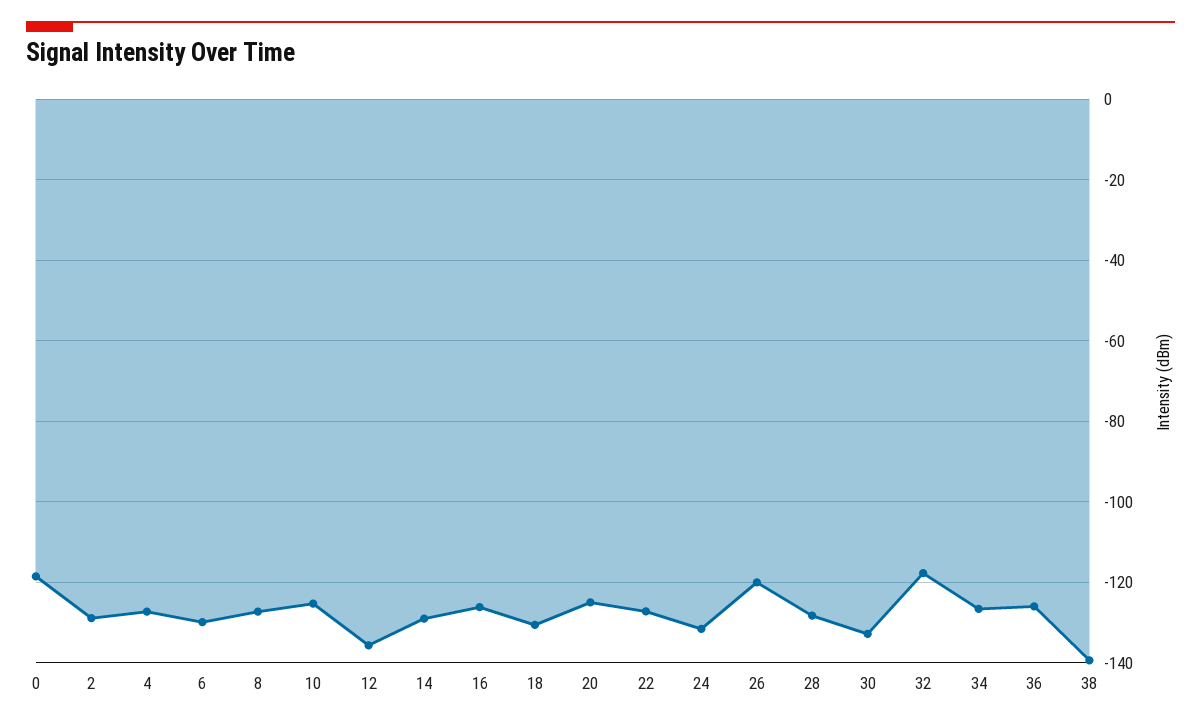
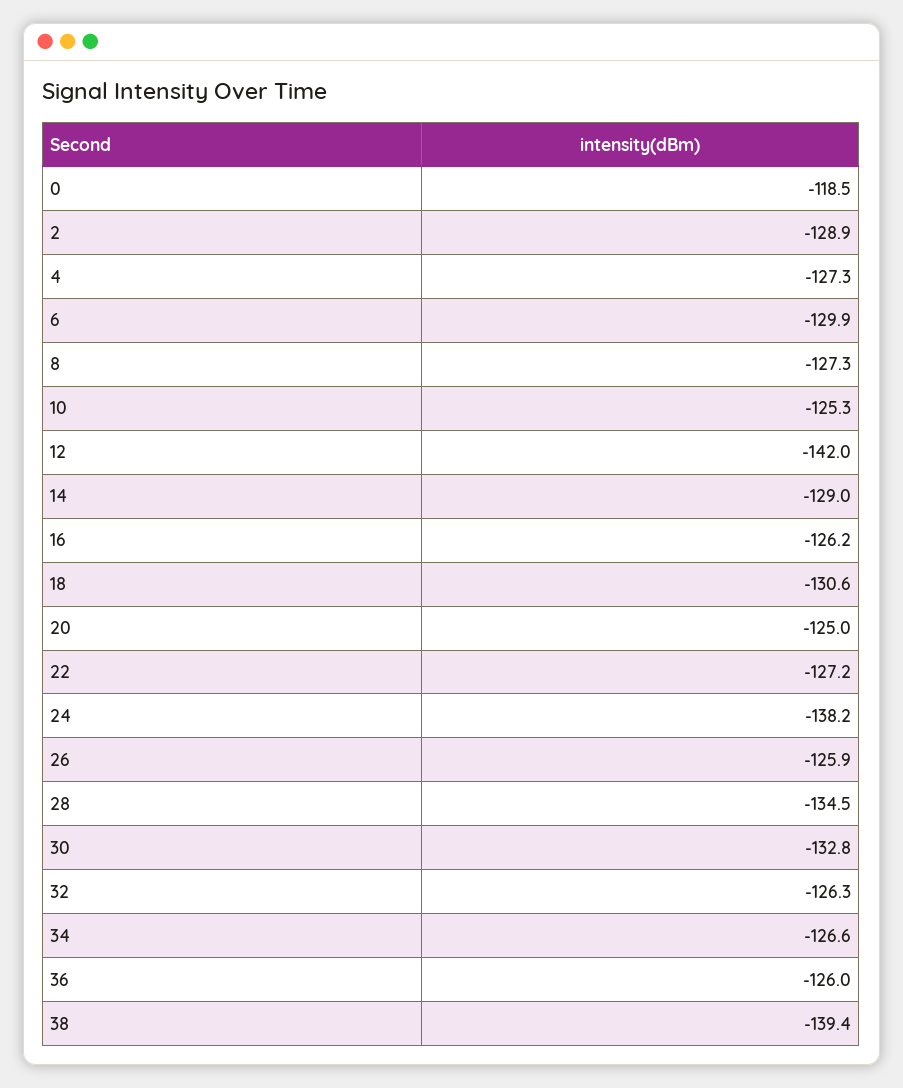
12: -136 -> -142
24: -132 -> -138.2
26: -120 -> -125.9
28: -128 -> -134.5
32: -118 -> -126.3

